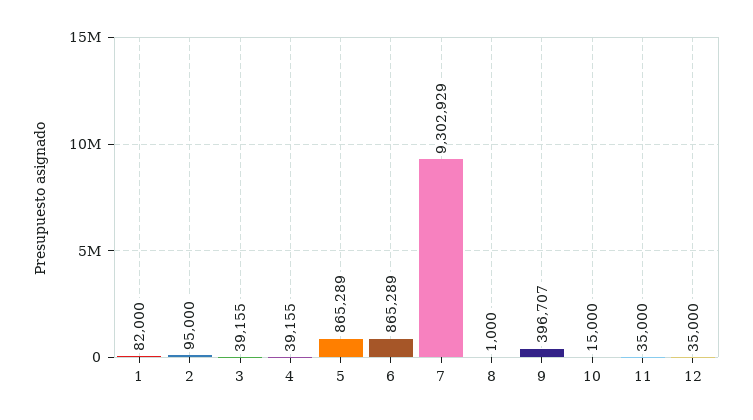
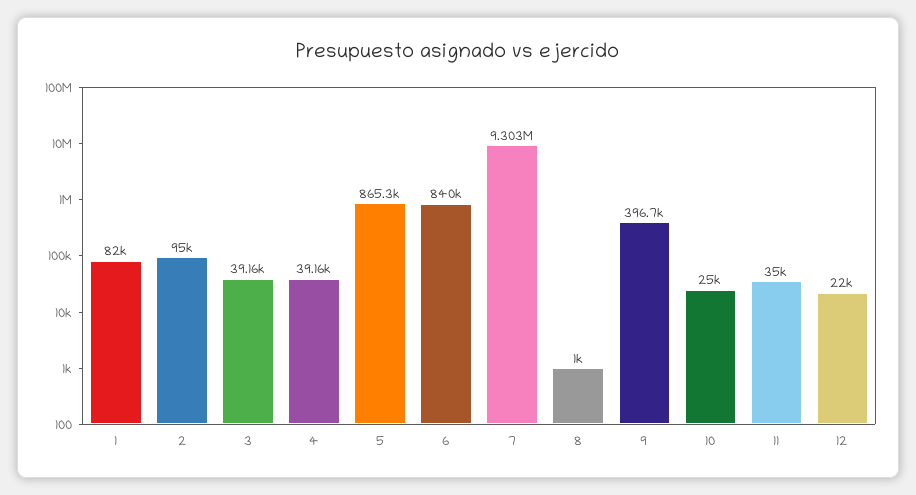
6: 865289 -> 840000
10: 15000 -> 25000
12: 35000 -> 22000

